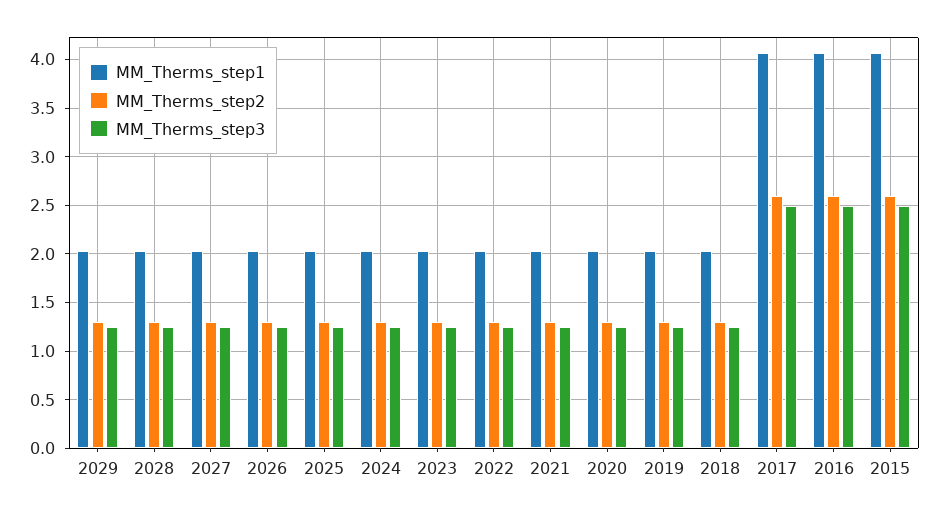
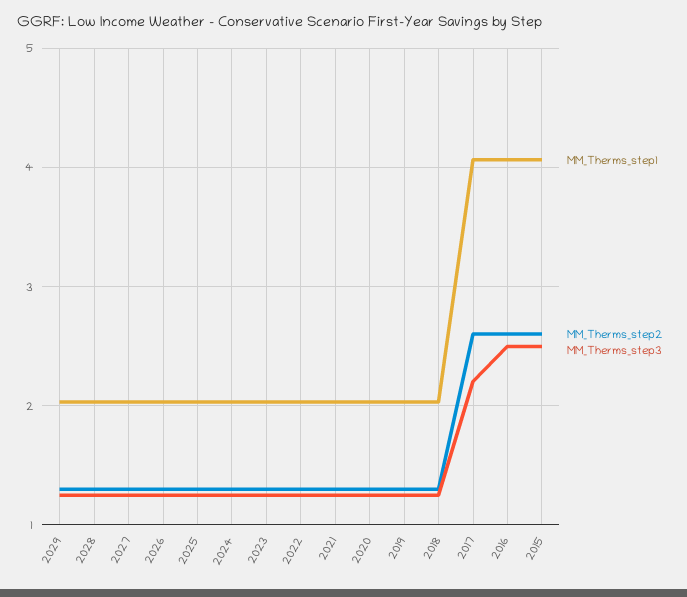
MM_Therms_step3, 2017: 2.5 -> 2.2

